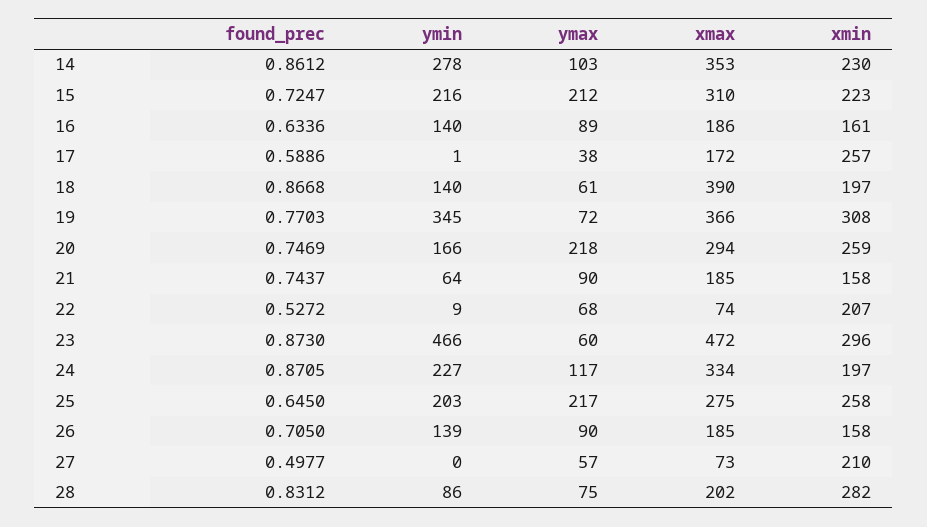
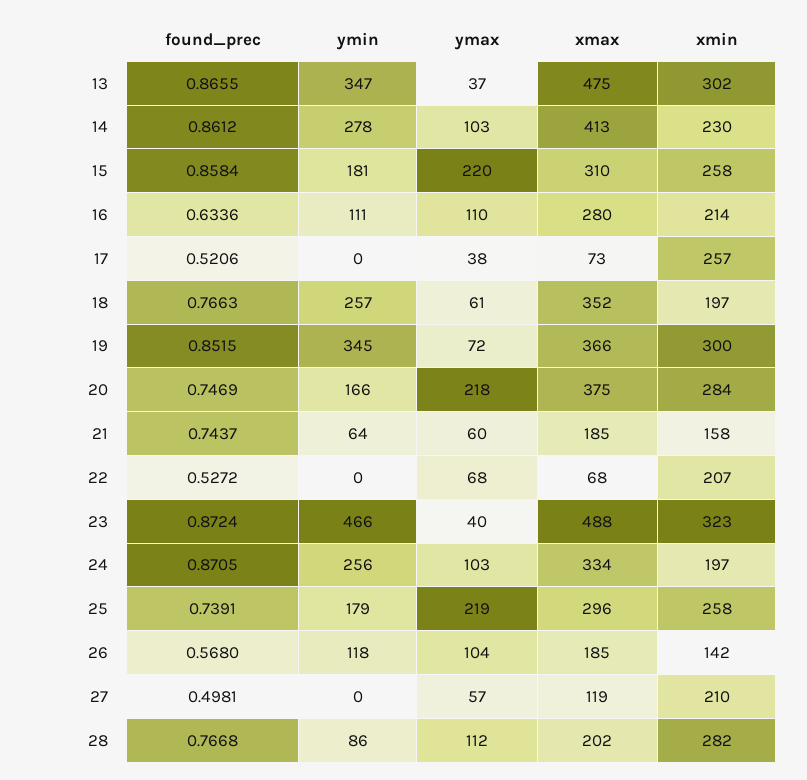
xmax, 14: 353 -> 413
found_prec, 15: 0.7247 -> 0.8584
ymin, 15: 216 -> 181
ymax, 15: 212 -> 220
xmin, 15: 223 -> 258
ymin, 16: 140 -> 111
ymax, 16: 89 -> 110
xmax, 16: 186 -> 280
xmin, 16: 161 -> 214
found_prec, 17: 0.5886 -> 0.5206
ymin, 17: 1 -> 0
xmax, 17: 172 -> 73
found_prec, 18: 0.8668 -> 0.7663
ymin, 18: 140 -> 257
xmax, 18: 390 -> 352
found_prec, 19: 0.7703 -> 0.8515
xmin, 19: 308 -> 300
xmax, 20: 294 -> 375
xmin, 20: 259 -> 284
ymax, 21: 90 -> 60
ymin, 22: 9 -> 0
xmax, 22: 74 -> 68
found_prec, 23: 0.873 -> 0.8724
ymax, 23: 60 -> 40
xmax, 23: 472 -> 488
xmin, 23: 296 -> 323
ymin, 24: 227 -> 256
ymax, 24: 117 -> 103
found_prec, 25: 0.645 -> 0.7391
ymin, 25: 203 -> 179
ymax, 25: 217 -> 219
xmax, 25: 275 -> 296
found_prec, 26: 0.705 -> 0.568
ymin, 26: 139 -> 118
ymax, 26: 90 -> 104
xmin, 26: 158 -> 142
found_prec, 27: 0.4977 -> 0.4981
xmax, 27: 73 -> 119
found_prec, 28: 0.8312 -> 0.7668
ymax, 28: 75 -> 112
found_prec, 13: none -> 0.8655
ymin, 13: none -> 347
ymax, 13: none -> 37
xmax, 13: none -> 475
xmin, 13: none -> 302

